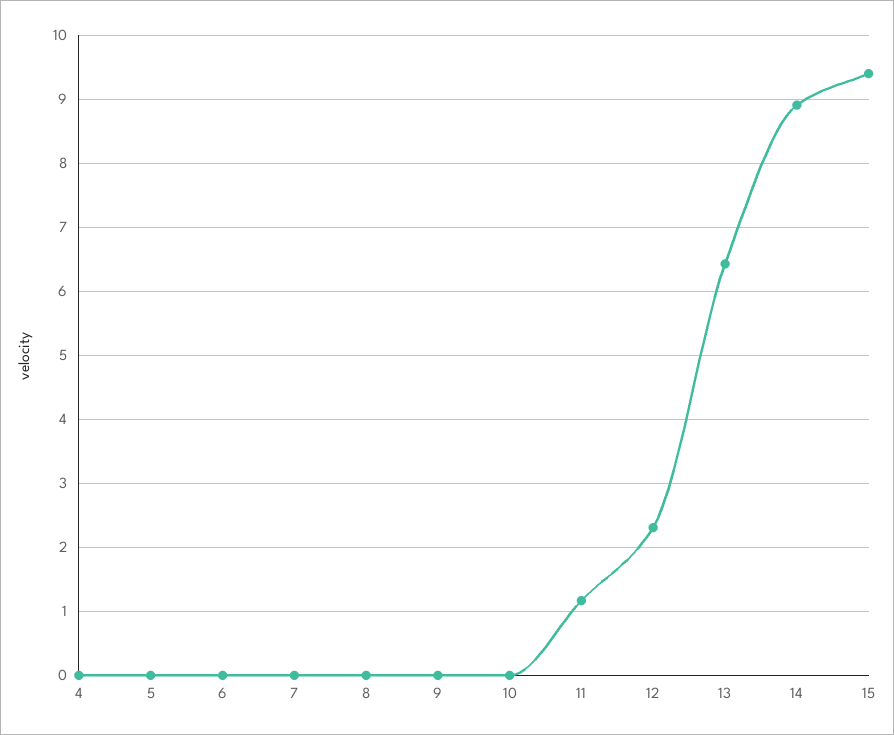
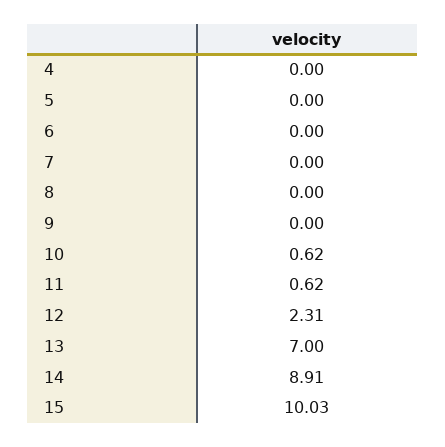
10: 0 -> 0.62
11: 1.2 -> 0.62
13: 6.4 -> 7
15: 9.4 -> 10.03

